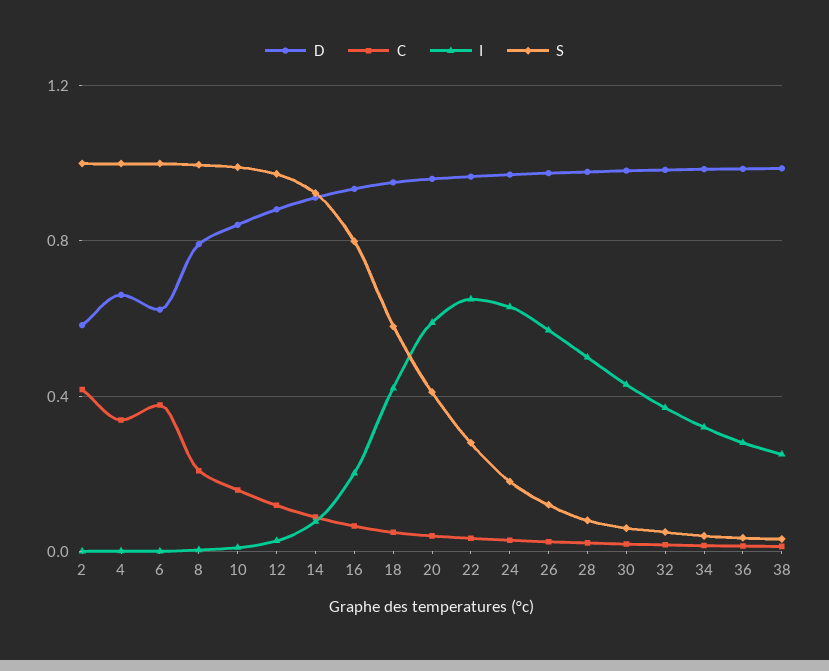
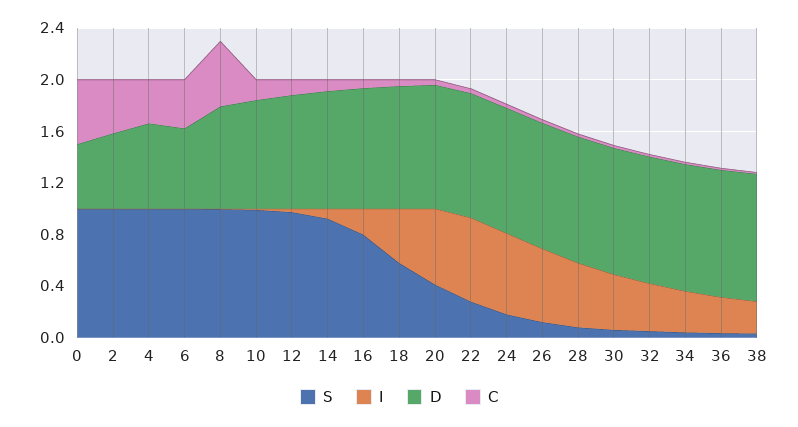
C, 8: 0.2 -> 0.5
S, 0: none -> 1
I, 0: none -> 0
D, 0: none -> 0.5
C, 0: none -> 0.5

